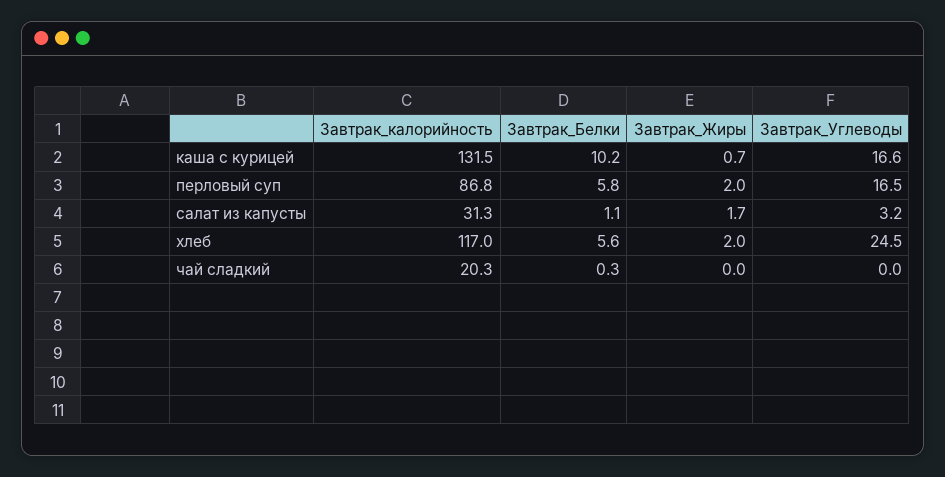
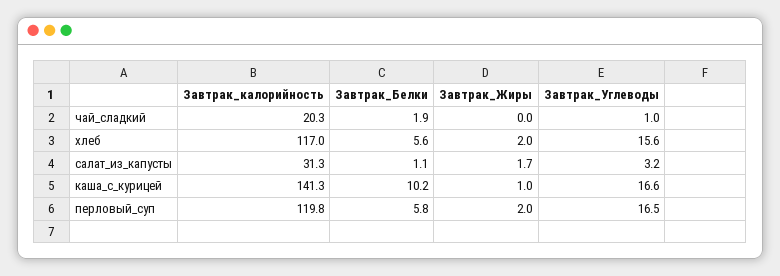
Завтрак_калорийность, каша с курицей: 131.5 -> 141.3
Завтрак_Жиры, каша с курицей: 0.7 -> 1
Завтрак_калорийность, перловый суп: 86.8 -> 119.8
Завтрак_Углеводы, хлеб: 24.5 -> 15.6
Завтрак_Белки, чай сладкий: 0.3 -> 1.9
Завтрак_Углеводы, чай сладкий: 0 -> 1

